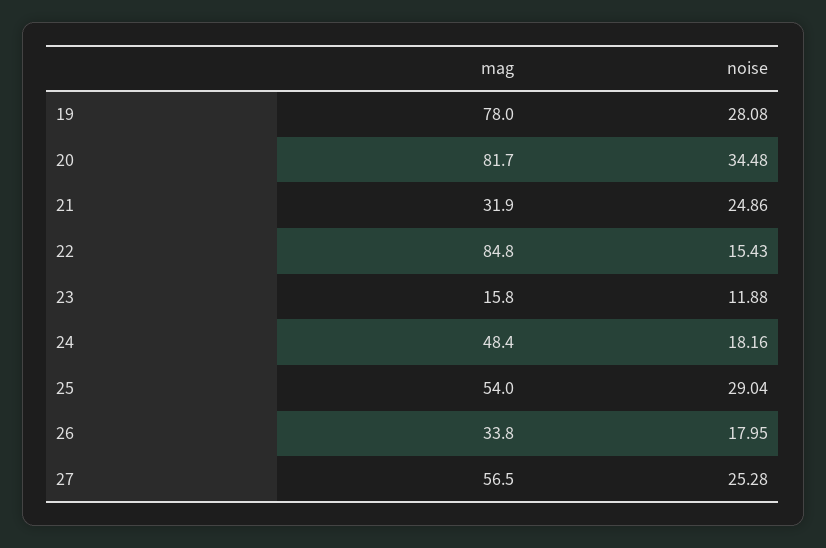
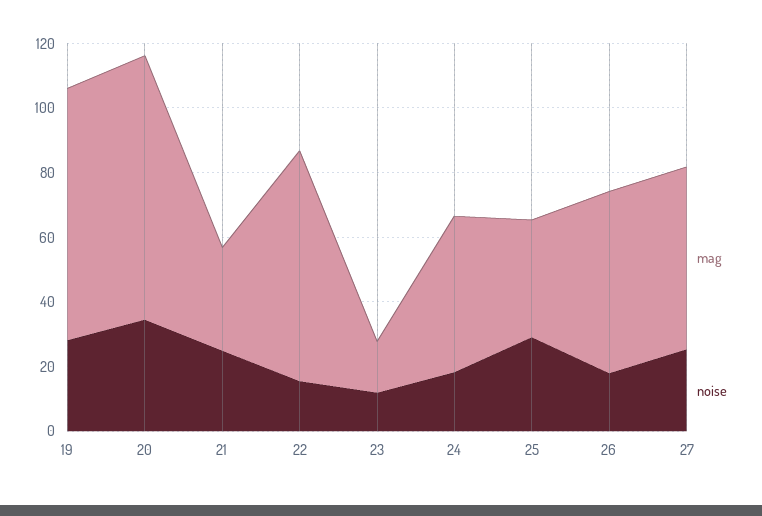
mag, 22: 84.8 -> 70
mag, 25: 54 -> 35
mag, 26: 33.8 -> 55

